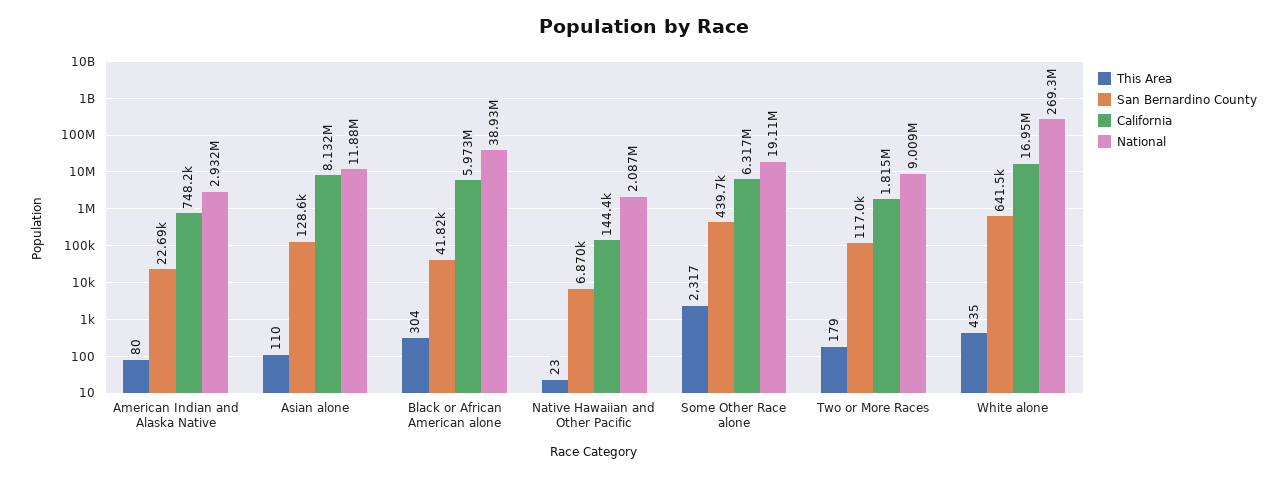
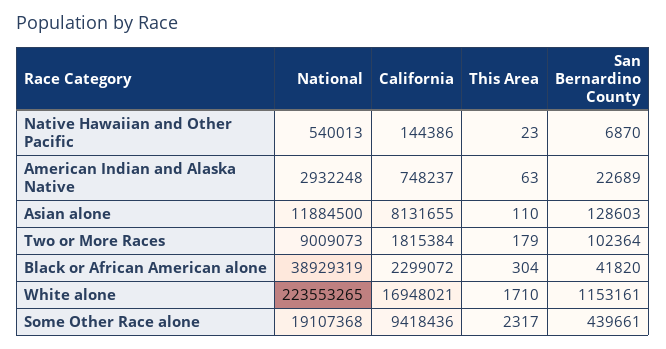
This Area, American Indian and Alaska Native: 80 -> 63
California, Black or African American alone: 5973000 -> 2299072
National, Native Hawaiian and Other Pacific: 2087000 -> 540013
California, Some Other Race alone: 6317000 -> 9418436
San Bernardino County, Two or More Races: 117000 -> 102364
This Area, White alone: 435 -> 1710
San Bernardino County, White alone: 641500 -> 1153161
National, White alone: 269300000 -> 223553265

